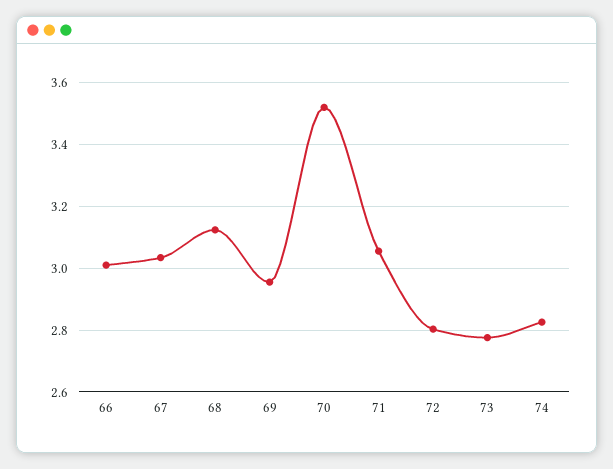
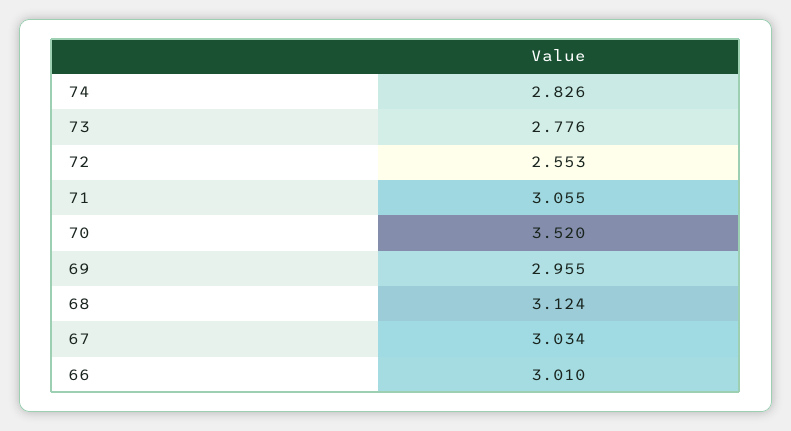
72: 2.8 -> 2.553

